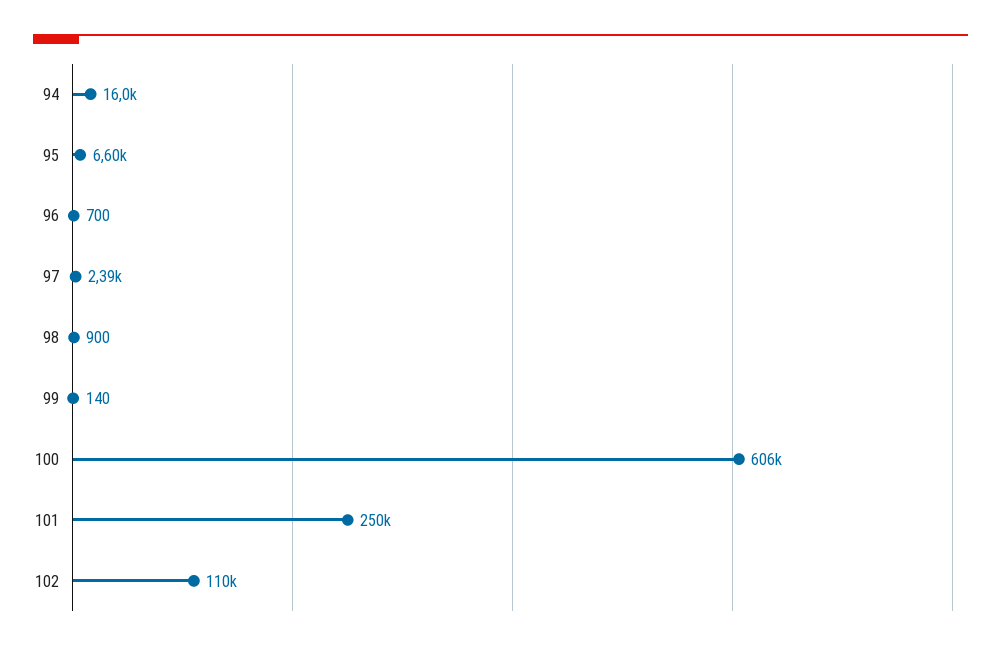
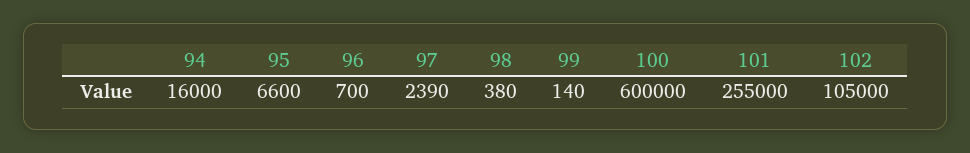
98: 900 -> 380
100: 606000 -> 600000
101: 250000 -> 255000
102: 110000 -> 105000

